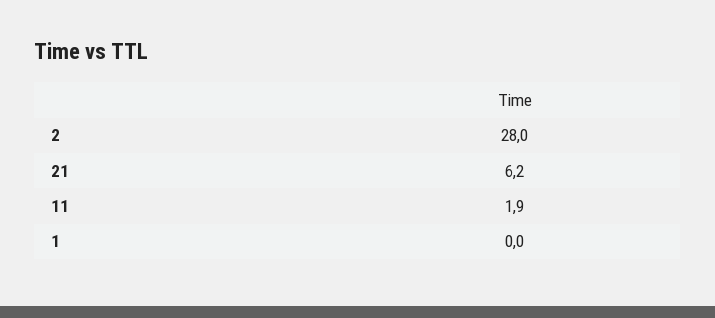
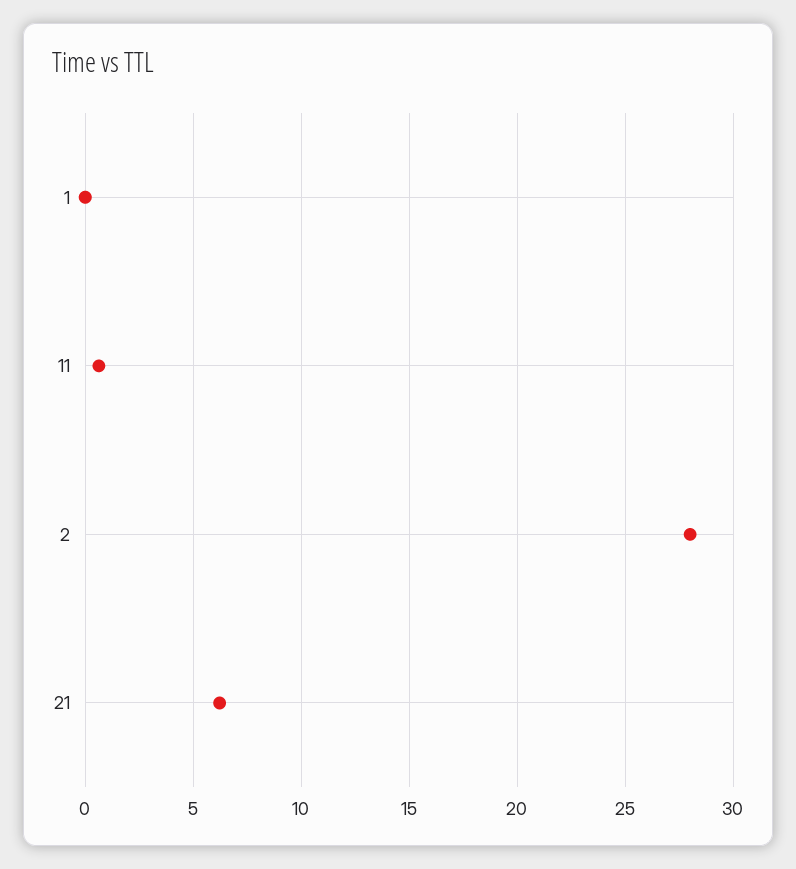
11: 1.9 -> 0.5

